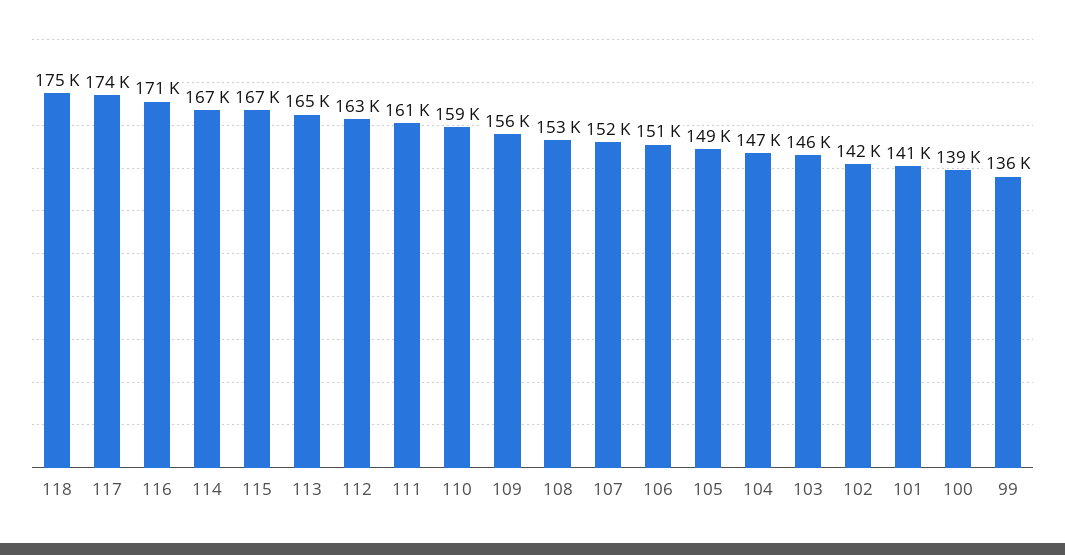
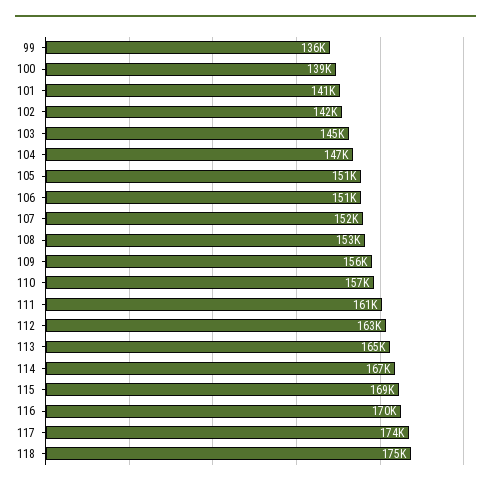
116: 171000 -> 170000
115: 167000 -> 169000
110: 159000 -> 157000
105: 149000 -> 151000
103: 146000 -> 145000

